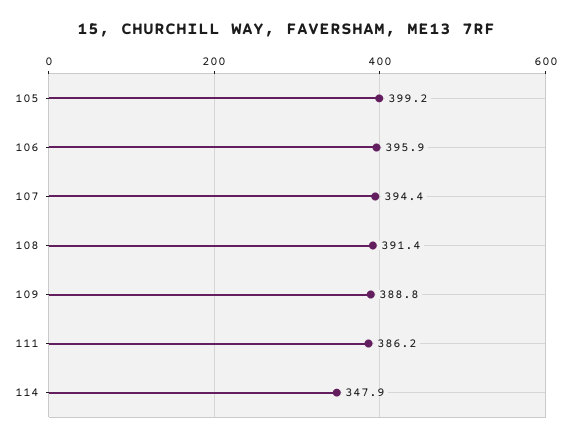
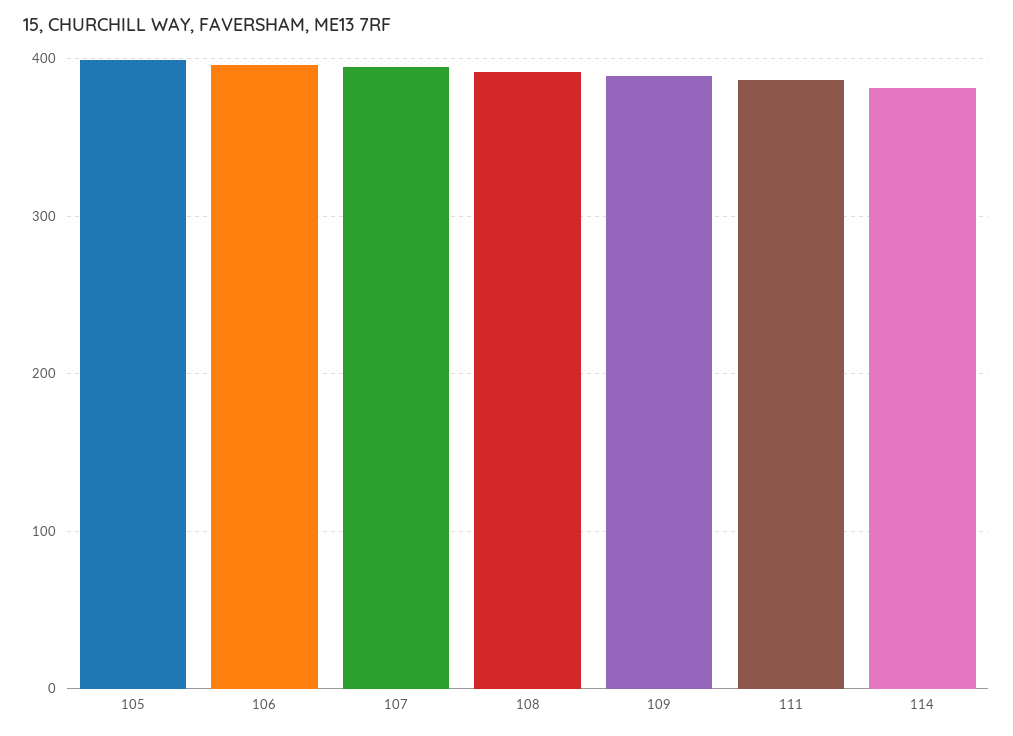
114: 347.9 -> 380

